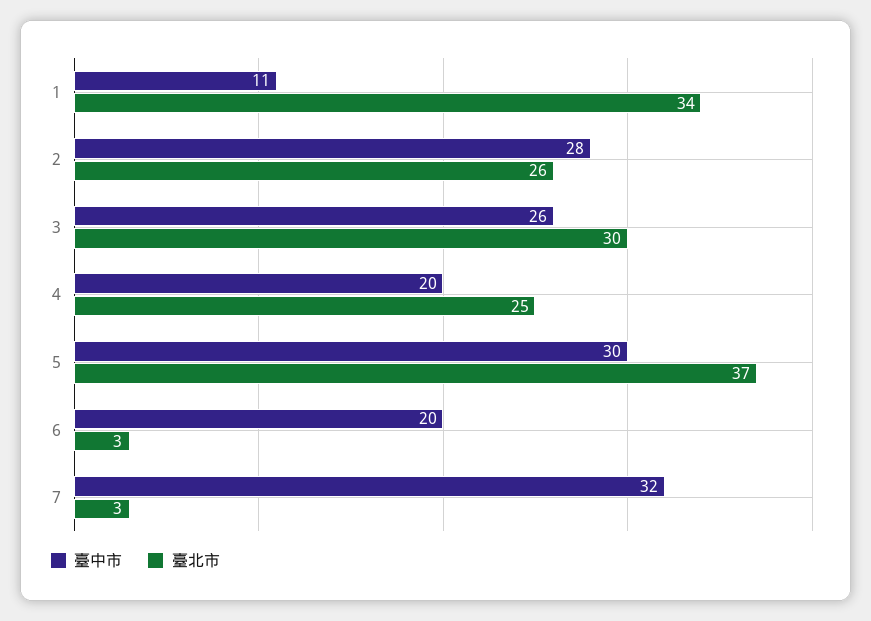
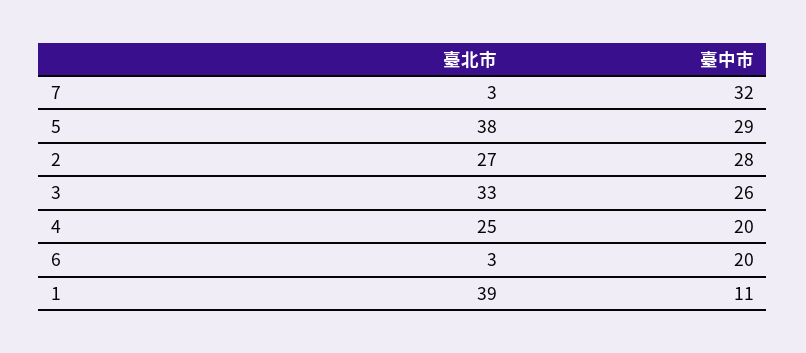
臺北市, 1: 34 -> 39
臺北市, 2: 26 -> 27
臺北市, 3: 30 -> 33
臺中市, 5: 30 -> 29
臺北市, 5: 37 -> 38

